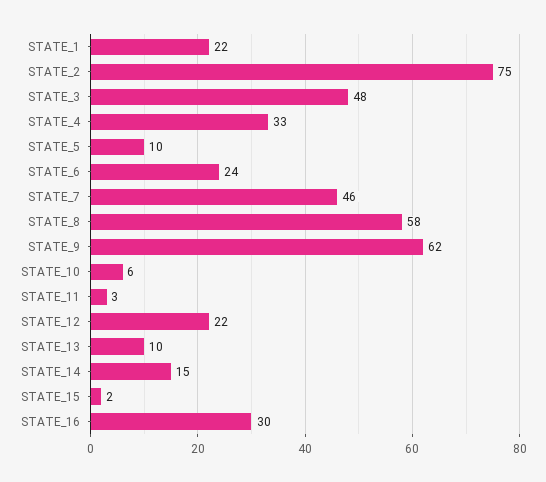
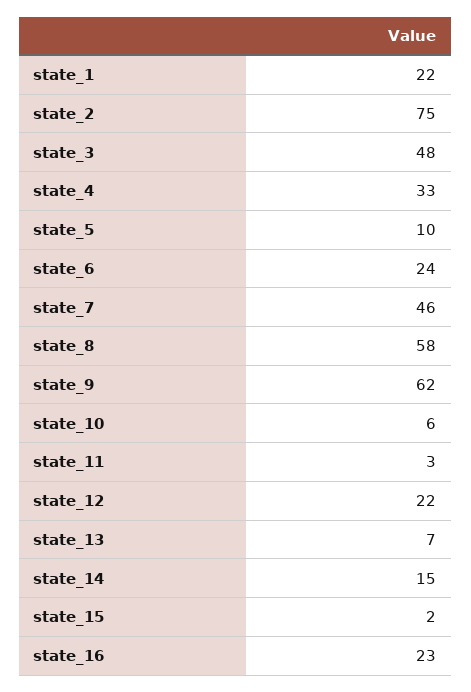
STATE_13: 10 -> 7
STATE_16: 30 -> 23

